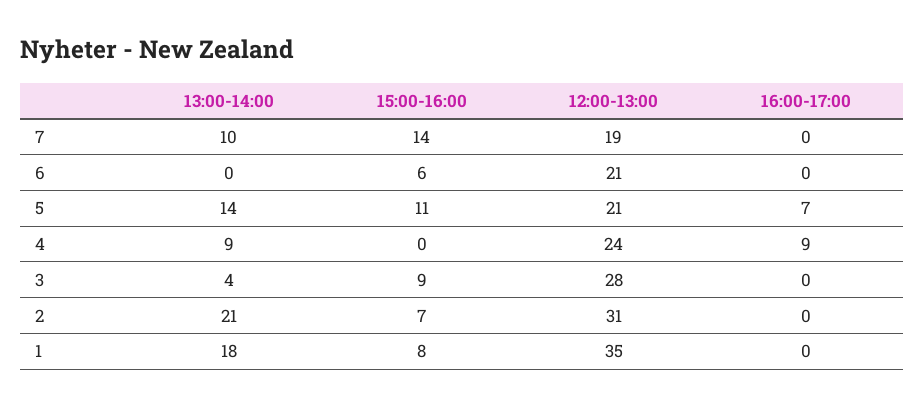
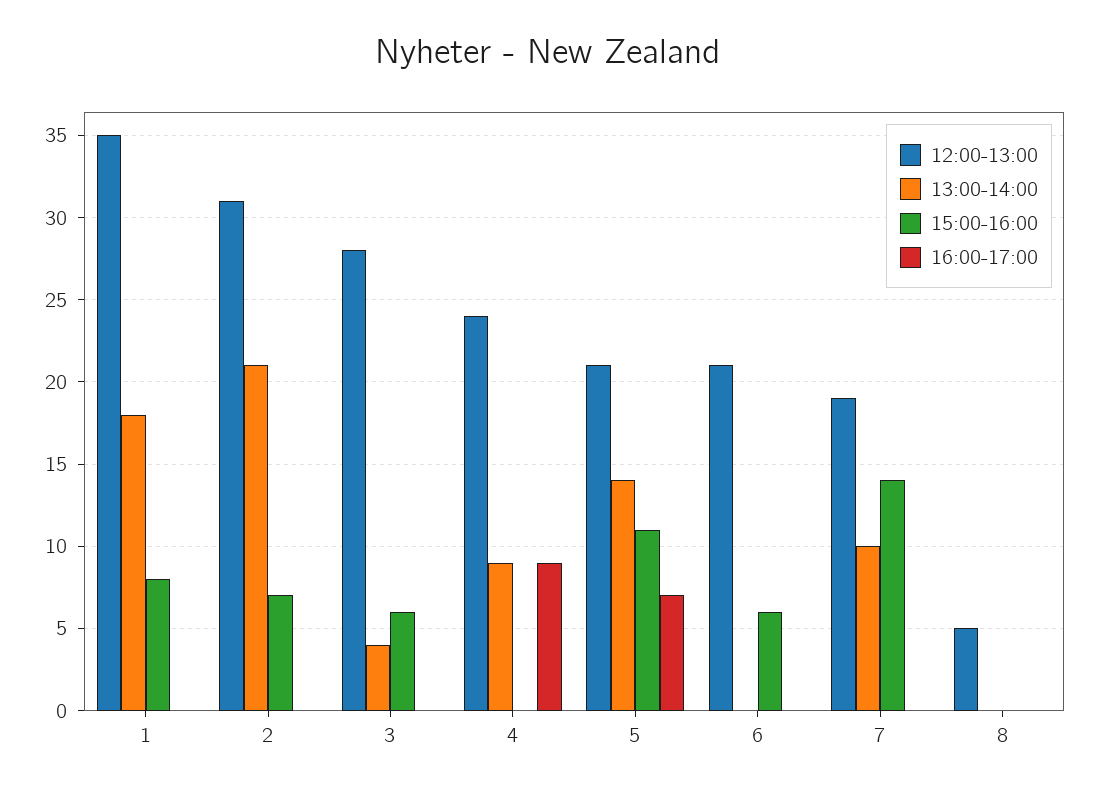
15:00-16:00, 3: 9 -> 6
12:00-13:00, 8: none -> 5
13:00-14:00, 8: none -> 0
15:00-16:00, 8: none -> 0
16:00-17:00, 8: none -> 0

